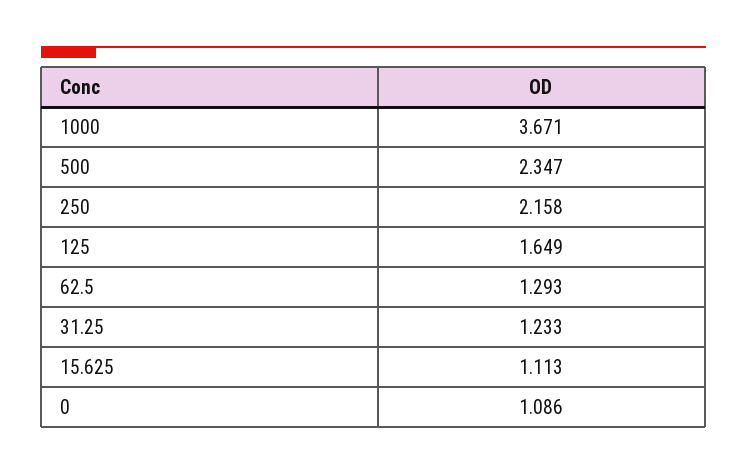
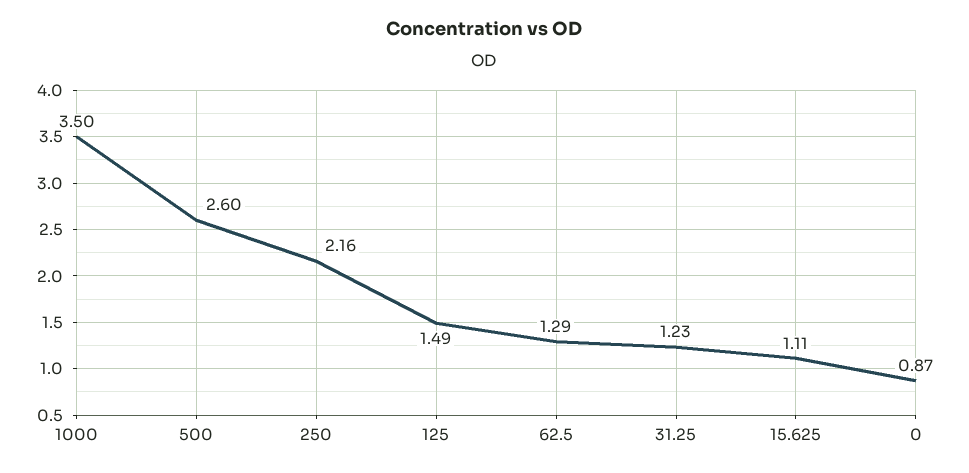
1000: 3.671 -> 3.5
500: 2.347 -> 2.6
125: 1.649 -> 1.49
0: 1.086 -> 0.87

